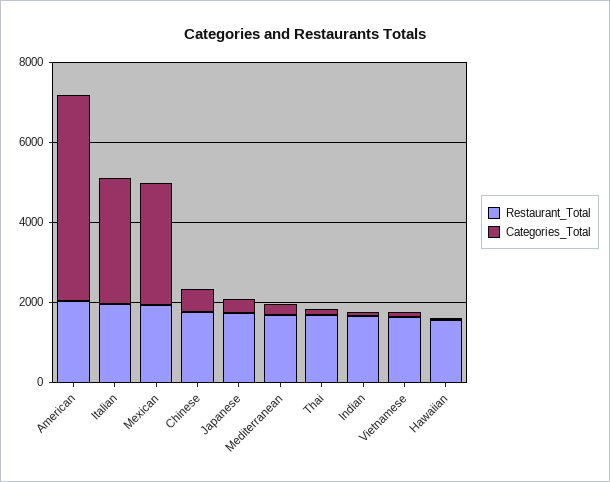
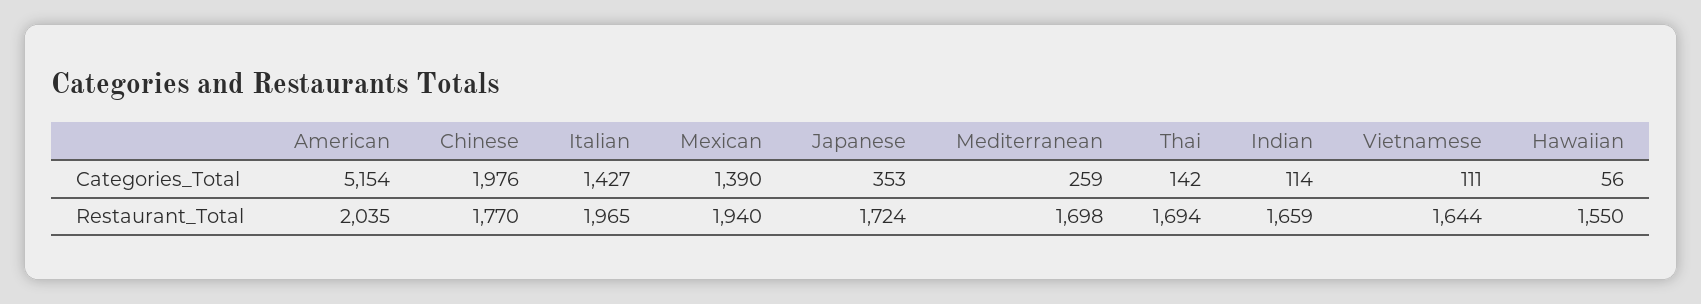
Categories_Total, Italian: 3000 -> 1427
Categories_Total, Mexican: 3000 -> 1390
Categories_Total, Chinese: 500 -> 1976

